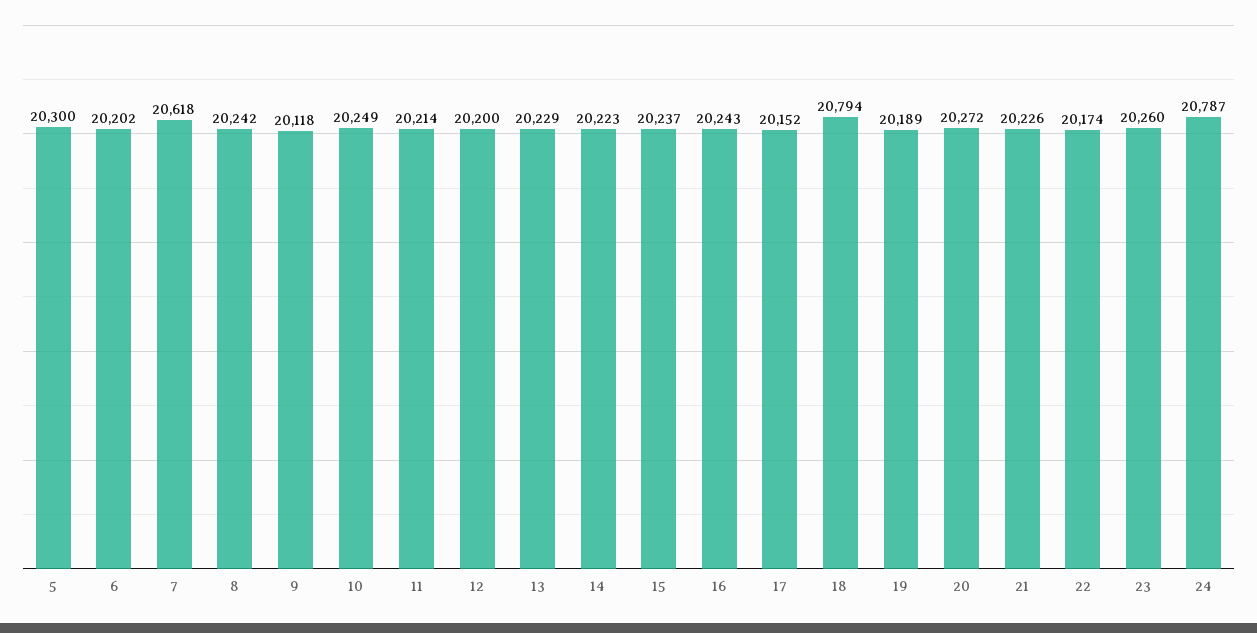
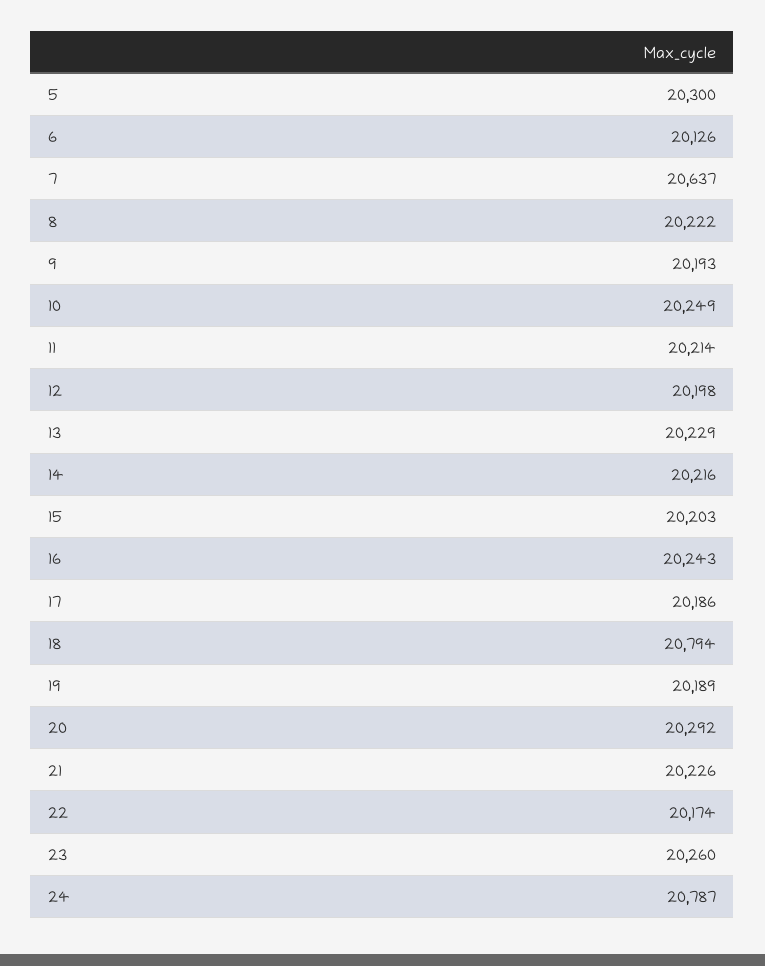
6: 20202 -> 20126
7: 20618 -> 20637
8: 20242 -> 20222
9: 20118 -> 20193
12: 20200 -> 20198
14: 20223 -> 20216
15: 20237 -> 20203
17: 20152 -> 20186
20: 20272 -> 20292

